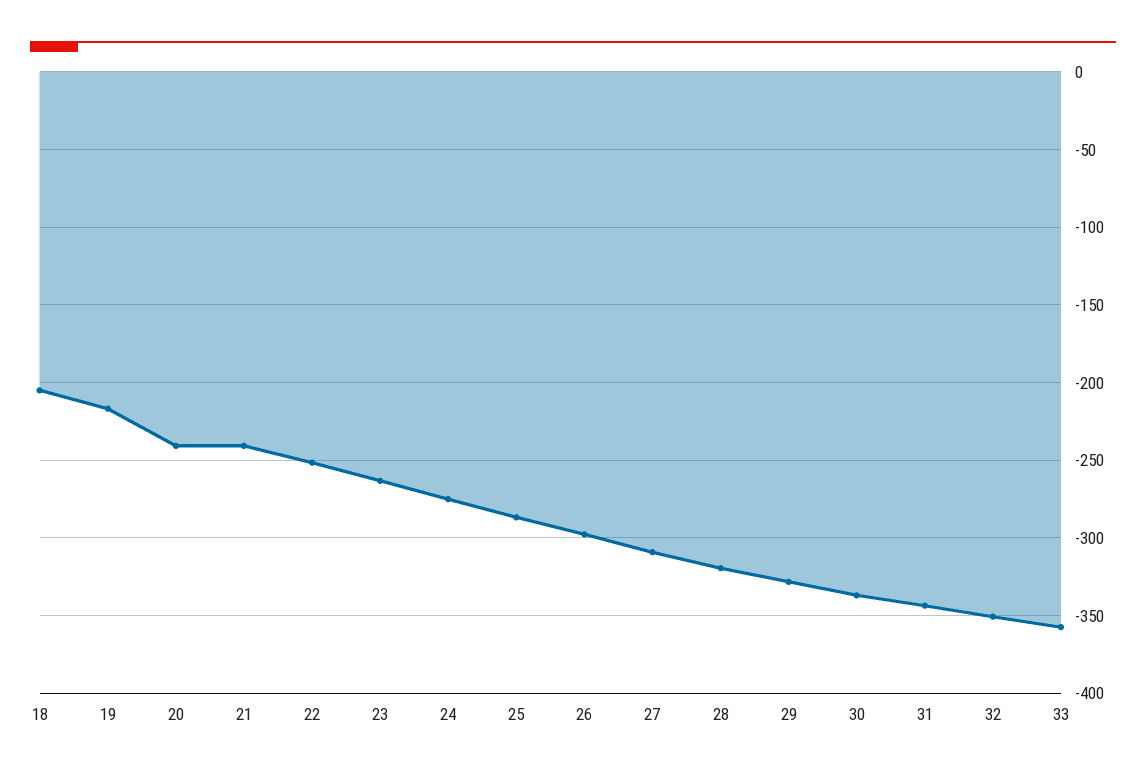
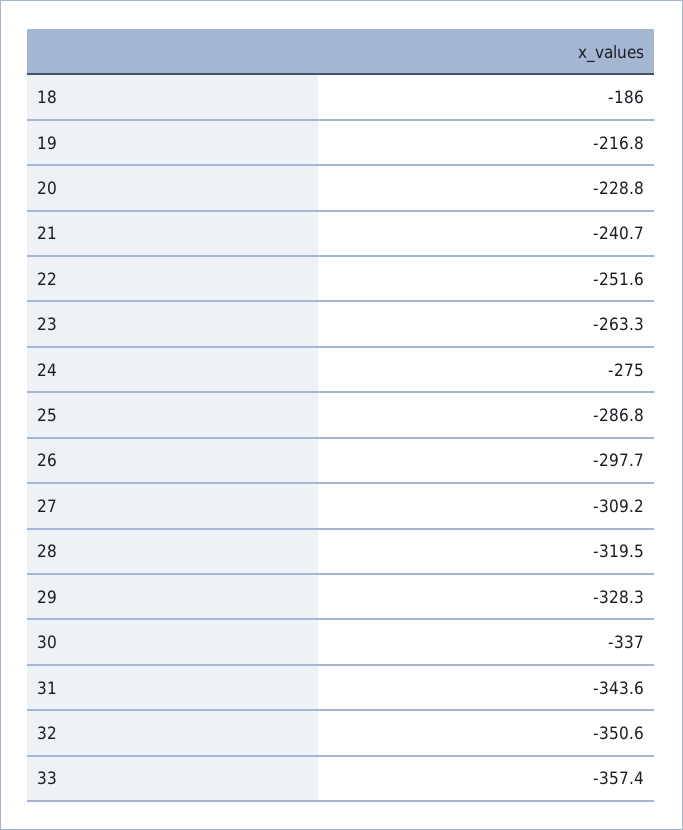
18: -205 -> -186
20: -240 -> -228.8

